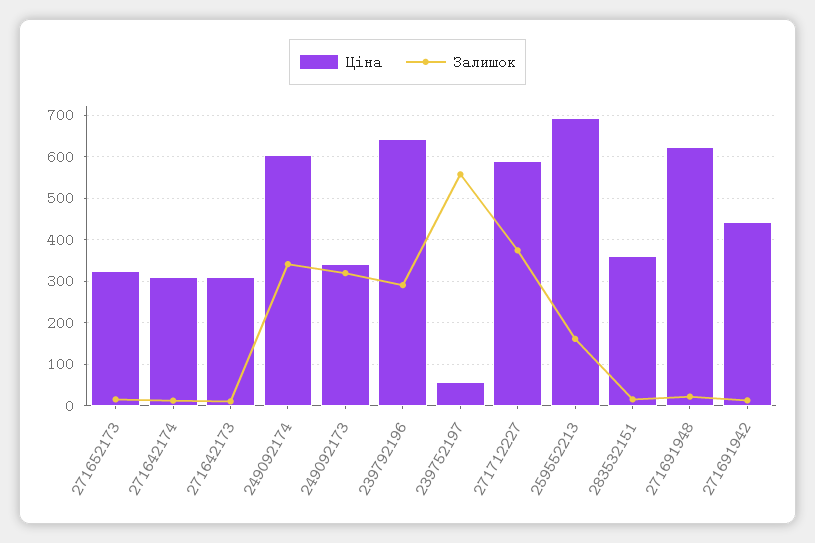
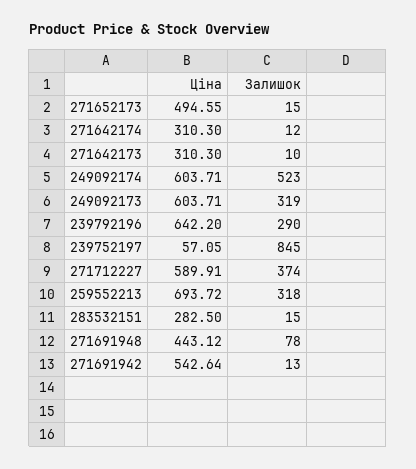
Ціна, 271652173: 320 -> 494.55
Залишок, 249092174: 340 -> 523
Ціна, 249092173: 340 -> 603.71
Залишок, 239752197: 560 -> 845
Залишок, 259552213: 160 -> 318
Ціна, 283532151: 360 -> 282.5
Ціна, 271691948: 620 -> 443.12
Залишок, 271691948: 20 -> 78
Ціна, 271691942: 440 -> 542.64

